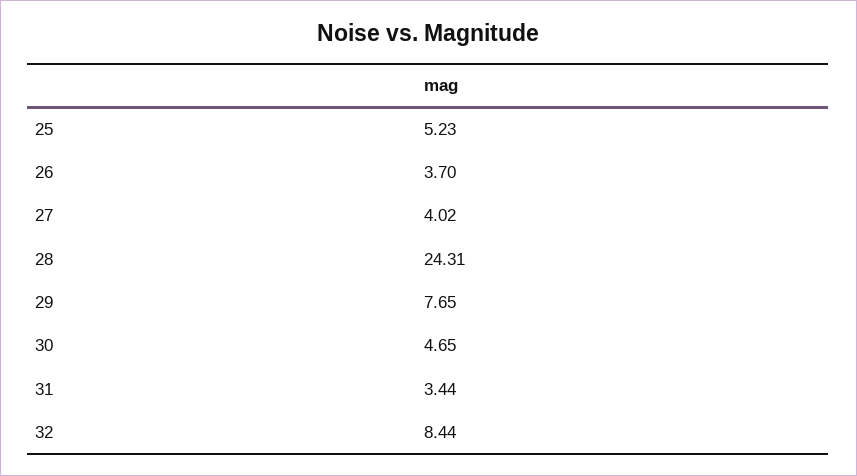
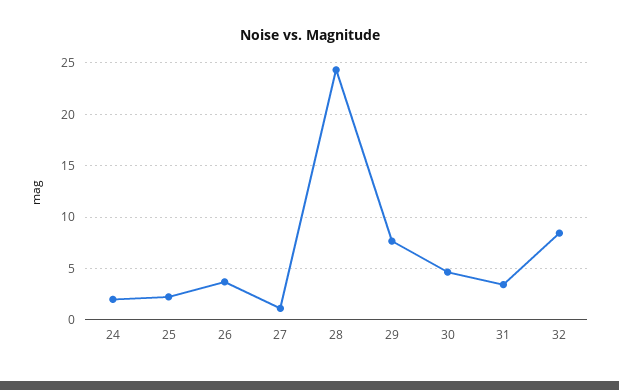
25: 5.23 -> 2
27: 4.02 -> 1
24: none -> 2

